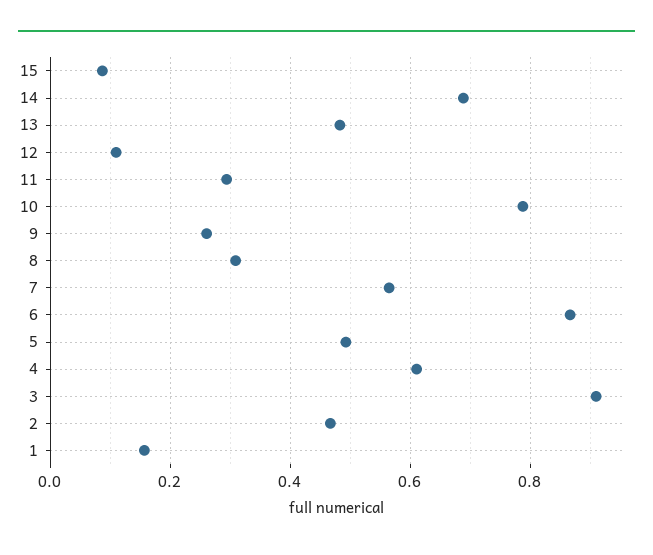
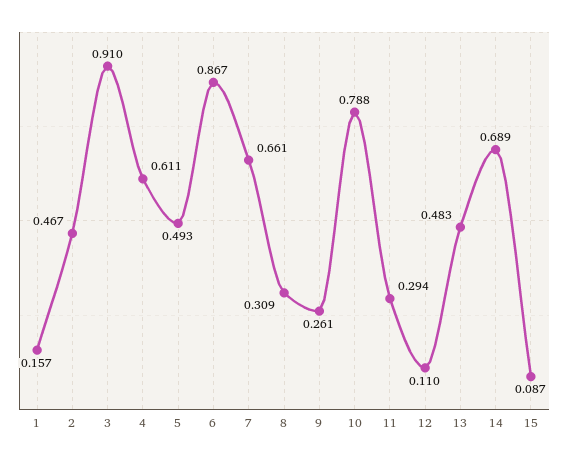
7: 0.56 -> 0.661

